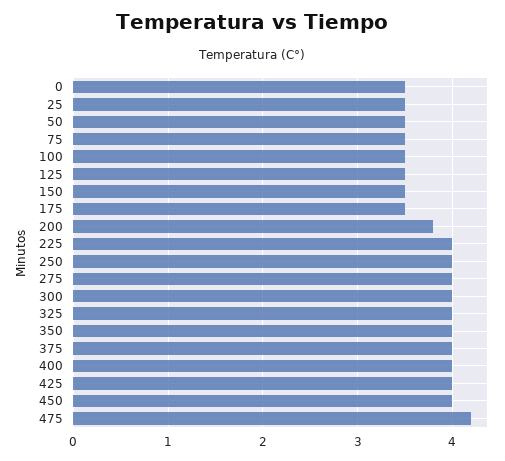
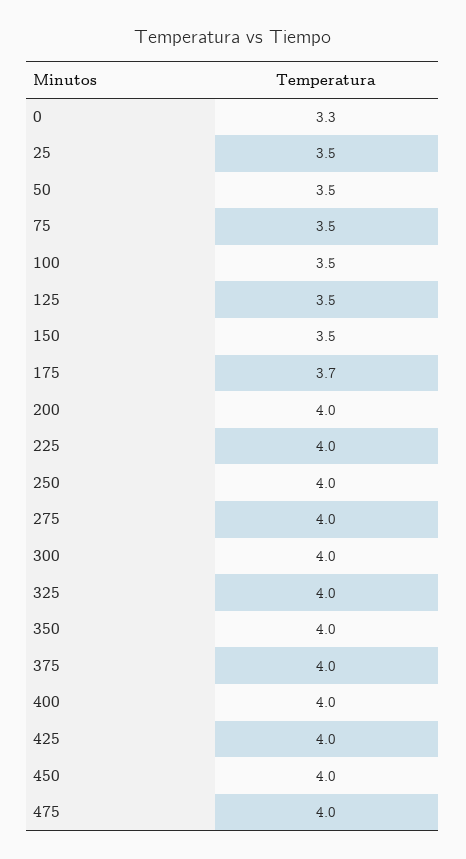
0: 3.5 -> 3.3
175: 3.5 -> 3.7
200: 3.8 -> 4
475: 4.2 -> 4

